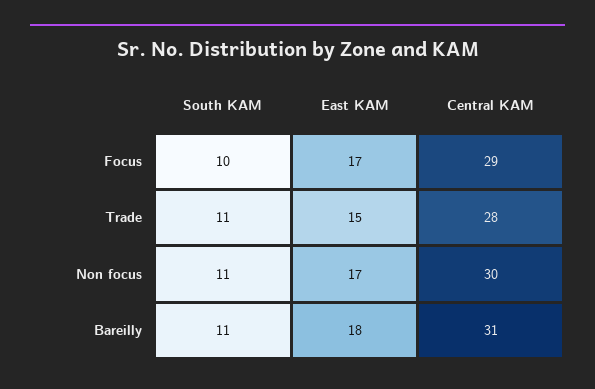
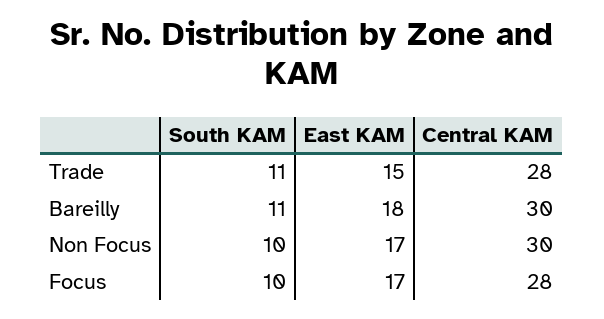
Central KAM, Focus: 29 -> 28
South KAM, Non focus: 11 -> 10
Central KAM, Bareilly: 31 -> 30

